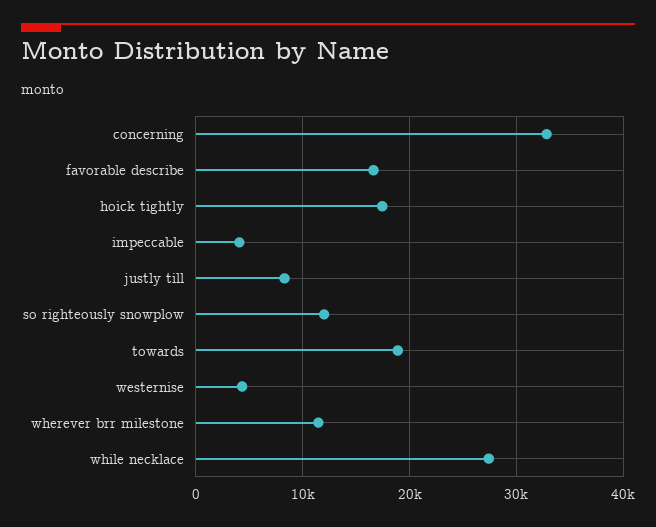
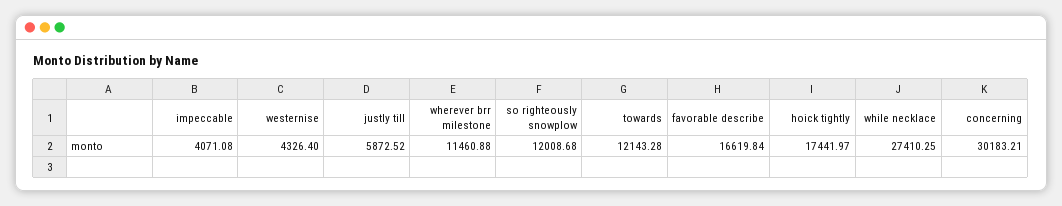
concerning: 33000 -> 30183.21
justly till: 8000 -> 5872.52
towards: 19000 -> 12143.28

